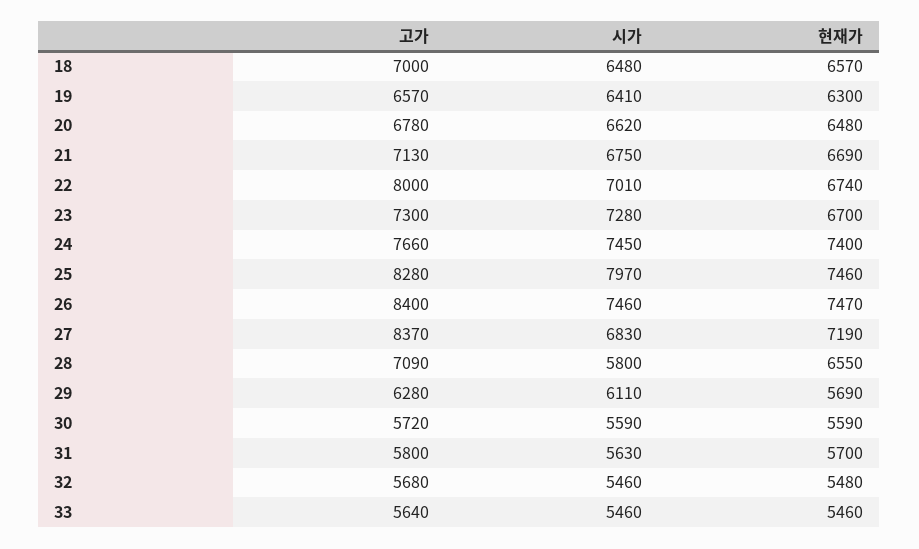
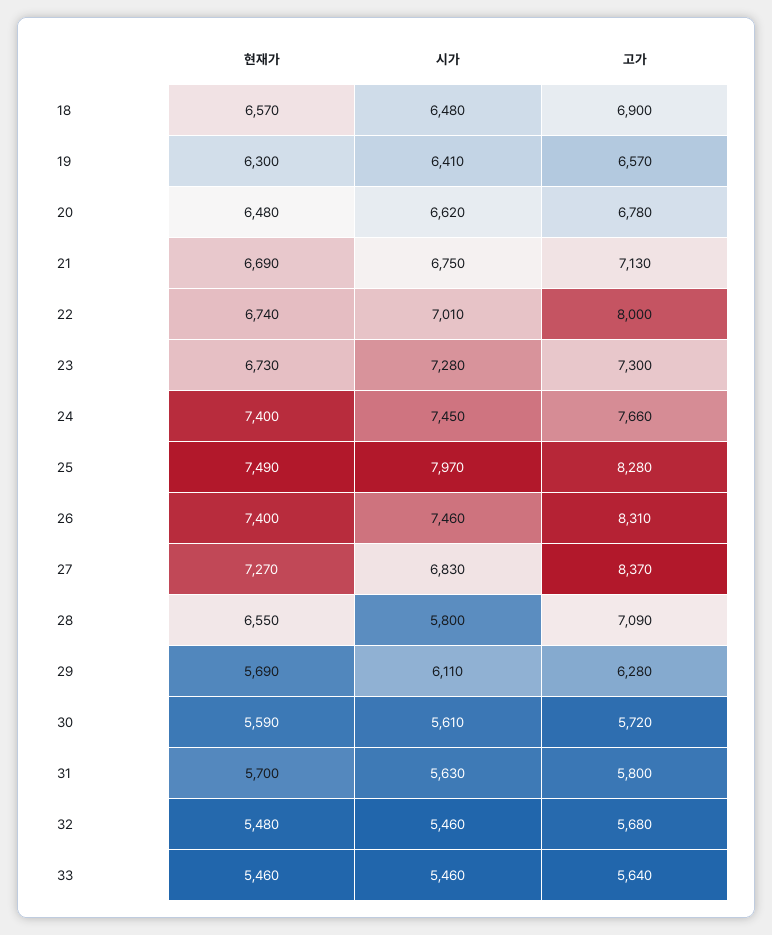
고가, 18: 7000 -> 6900
현재가, 23: 6700 -> 6730
현재가, 25: 7460 -> 7490
고가, 26: 8400 -> 8310
현재가, 26: 7470 -> 7400
현재가, 27: 7190 -> 7270
시가, 30: 5590 -> 5610

